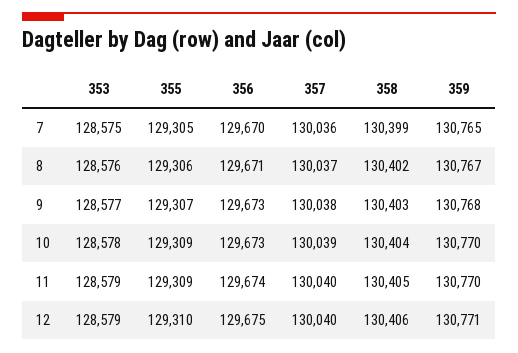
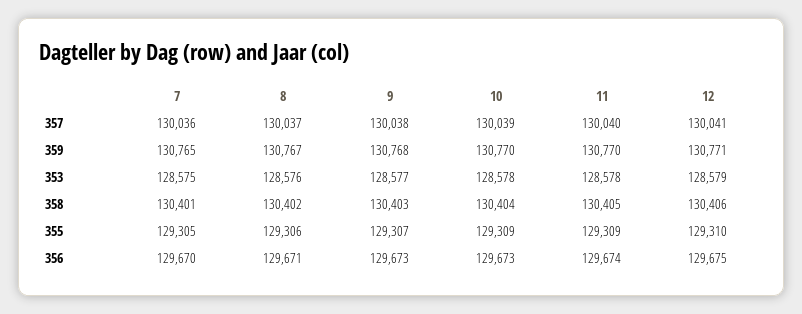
358, 7: 130399 -> 130401
353, 11: 128579 -> 128578
357, 12: 130040 -> 130041

